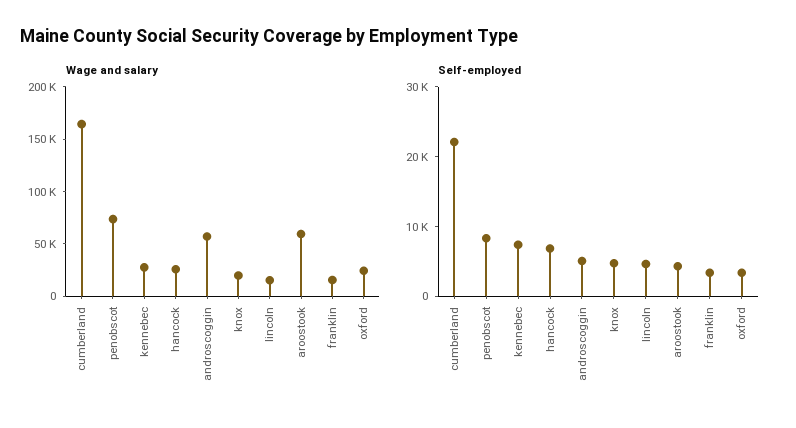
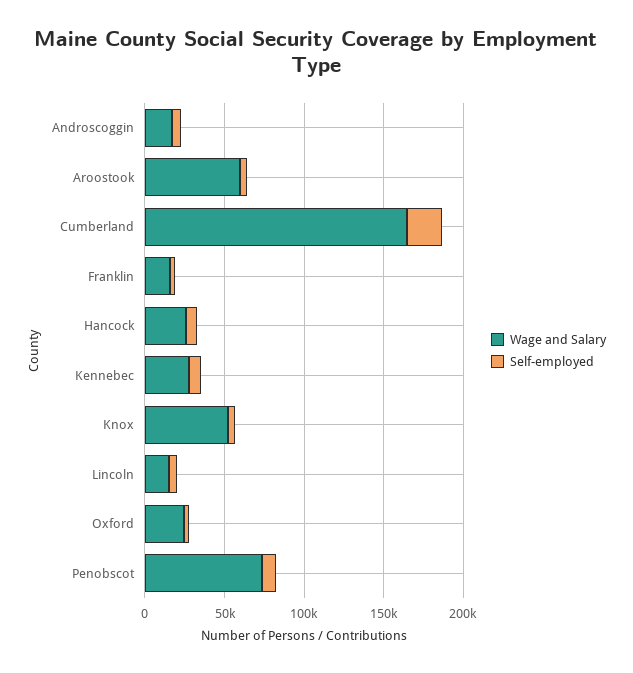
Wage and salary, androscoggin: 60000 -> 20000
Wage and salary, knox: 20000 -> 50000

